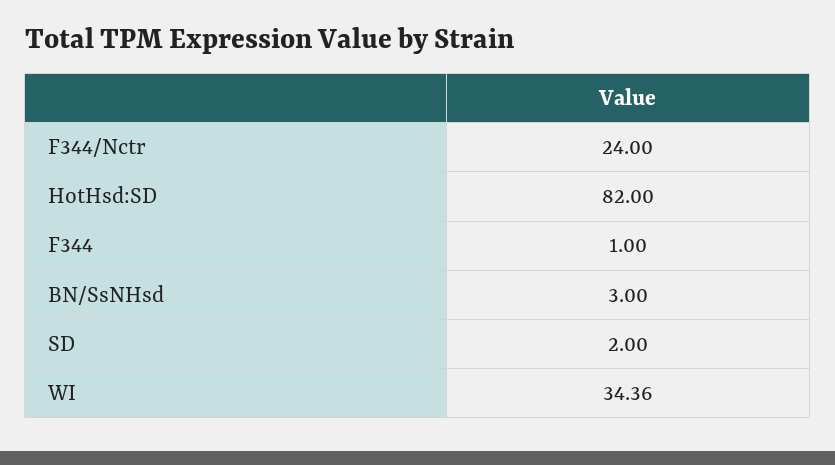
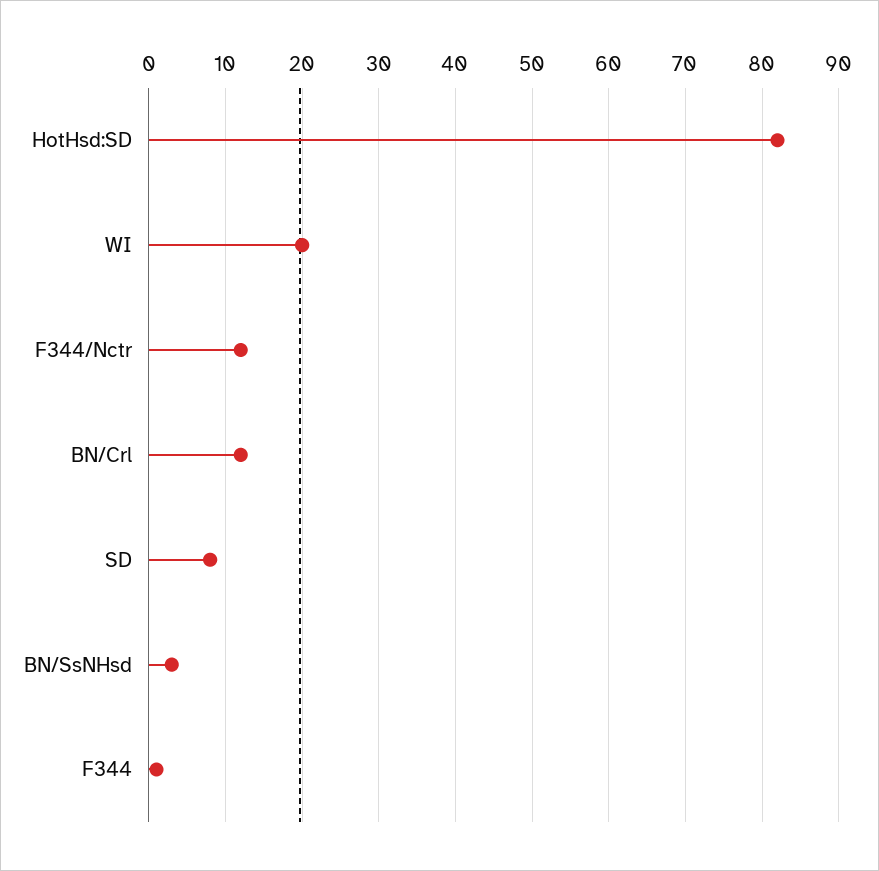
F344/Nctr: 24 -> 12
SD: 2 -> 8
WI: 34.36 -> 20
BN/Crl: none -> 12

